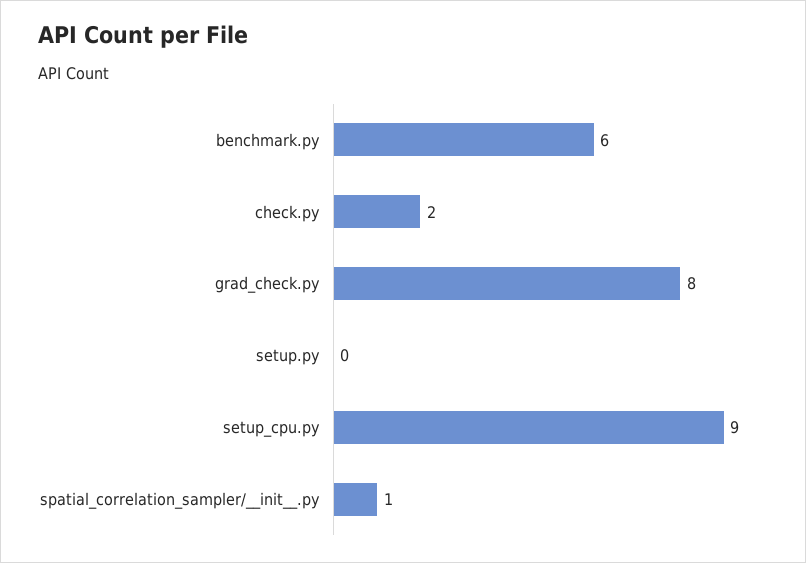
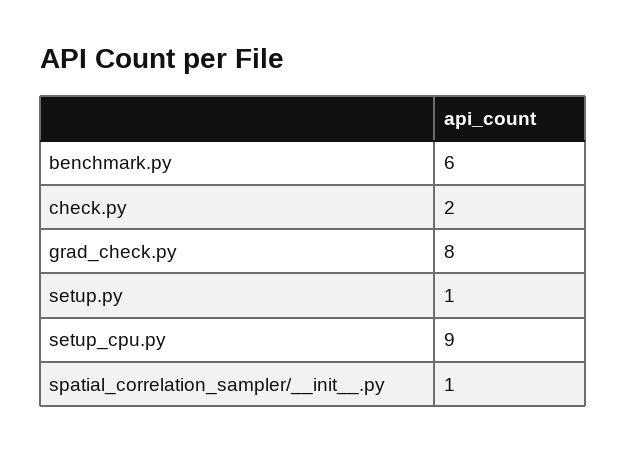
setup.py: 0 -> 1

